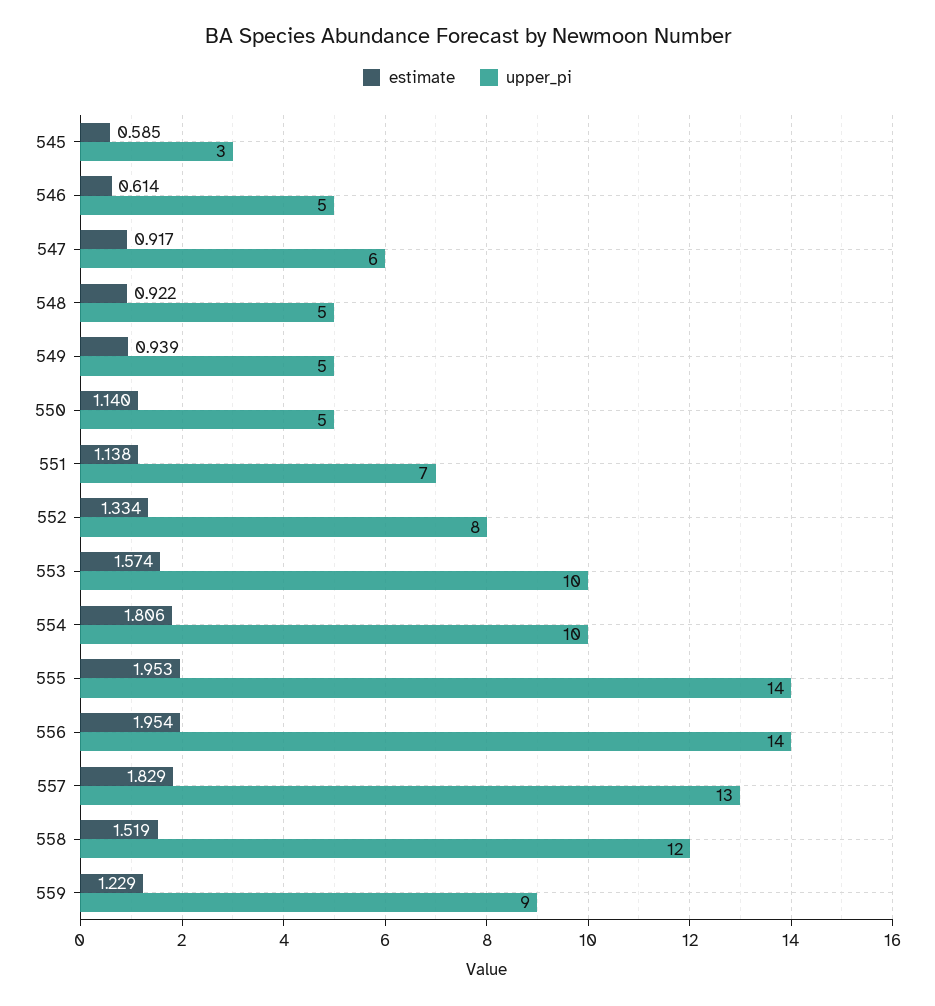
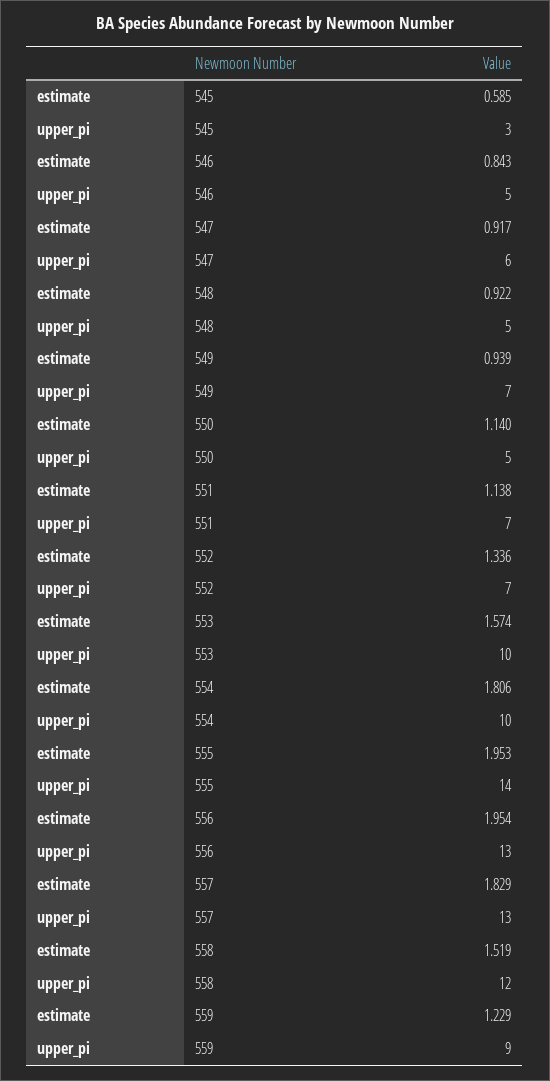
estimate, 546: 0.614 -> 0.843
upper_pi, 549: 5 -> 7
estimate, 552: 1.334 -> 1.336
upper_pi, 552: 8 -> 7
upper_pi, 556: 14 -> 13

